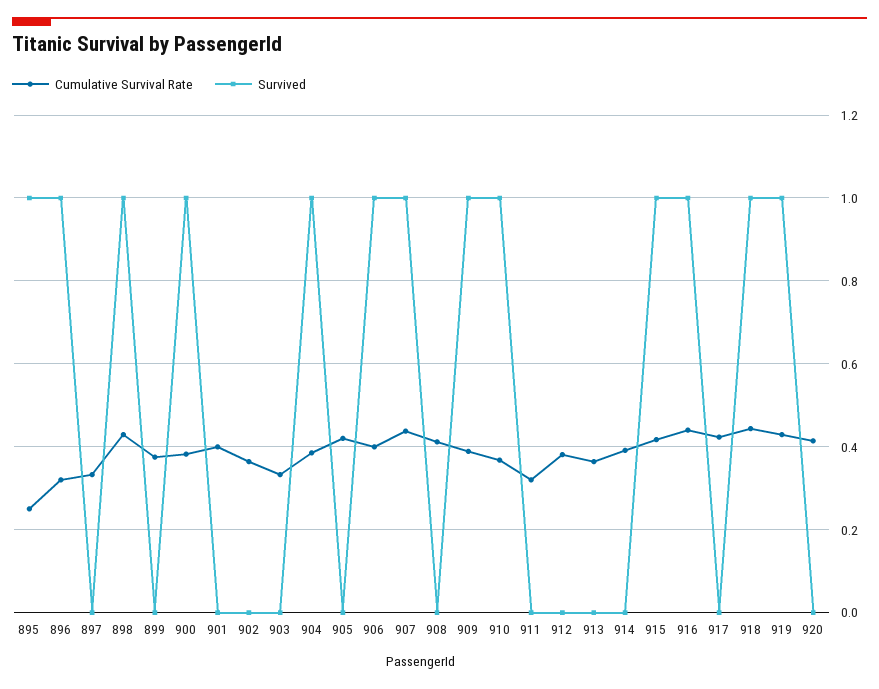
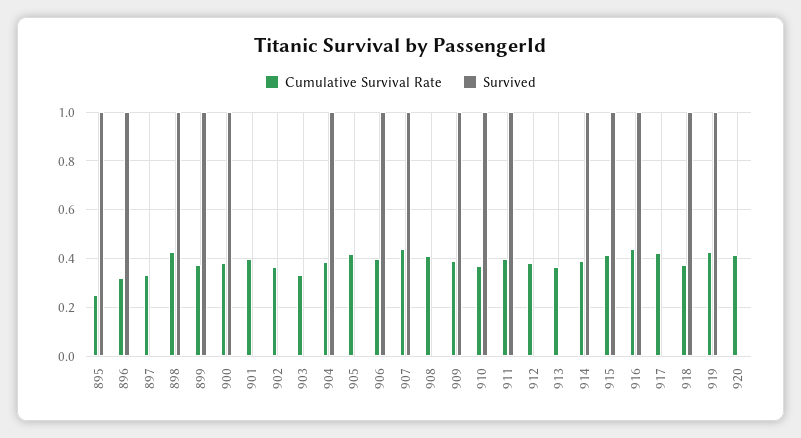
Survived, 899: 0 -> 1
Cumulative Survival Rate, 911: 0.32 -> 0.4
Survived, 911: 0 -> 1
Survived, 914: 0 -> 1
Cumulative Survival Rate, 918: 0.44 -> 0.375

